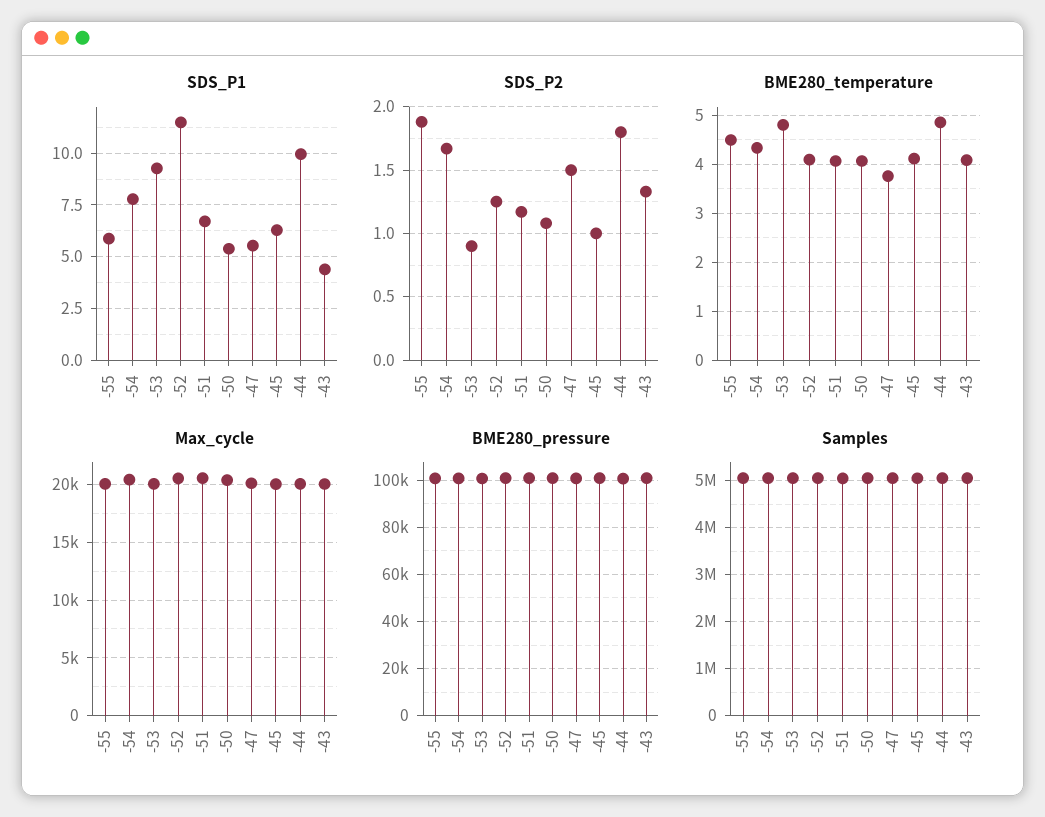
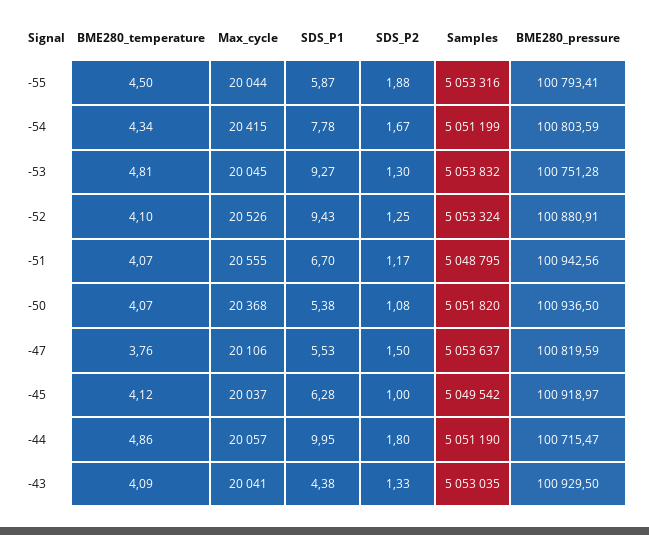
SDS_P1, -52: 11.5 -> 9.43
SDS_P2, -53: 0.9 -> 1.3

